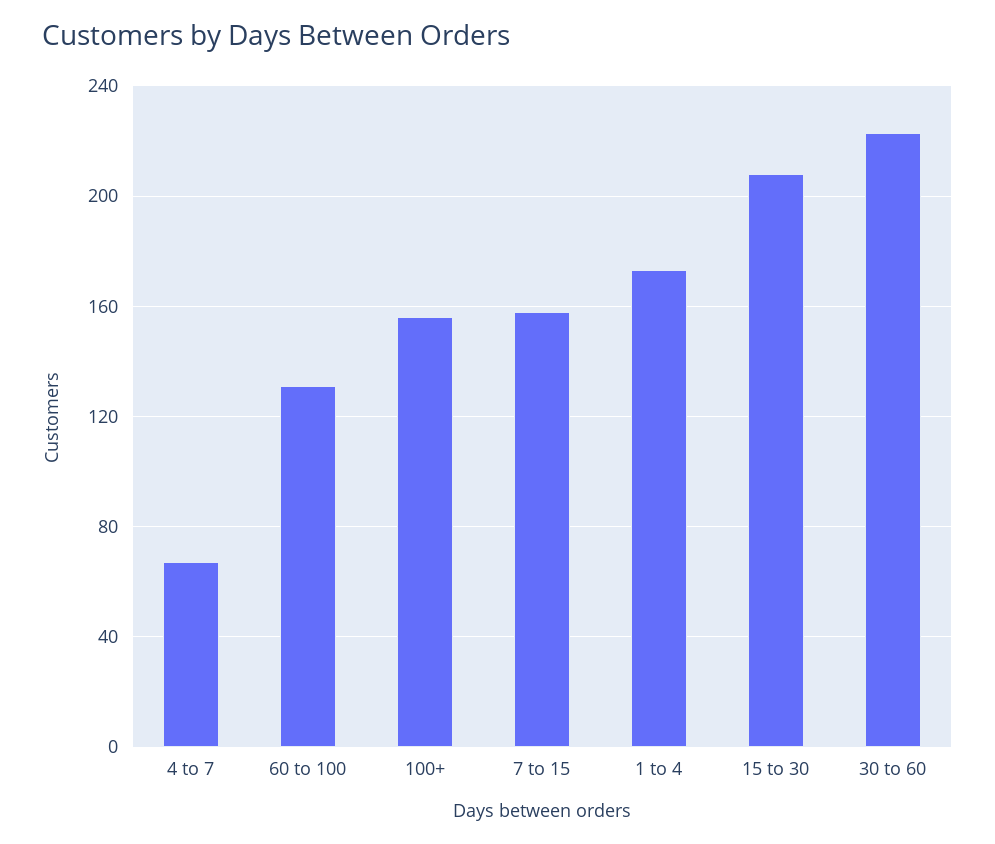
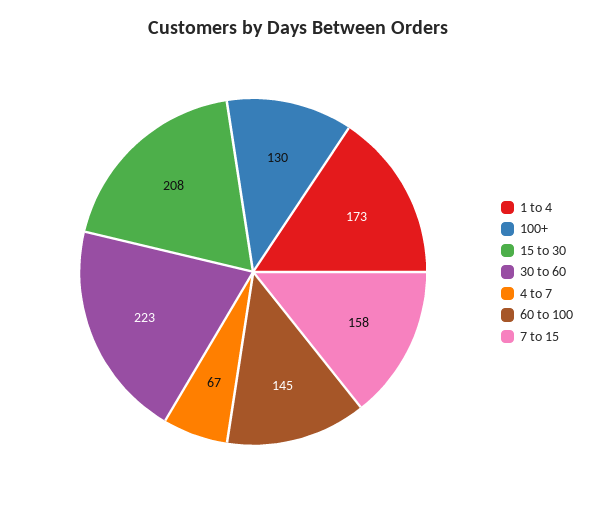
60 to 100: 130 -> 145
100+: 155 -> 130

